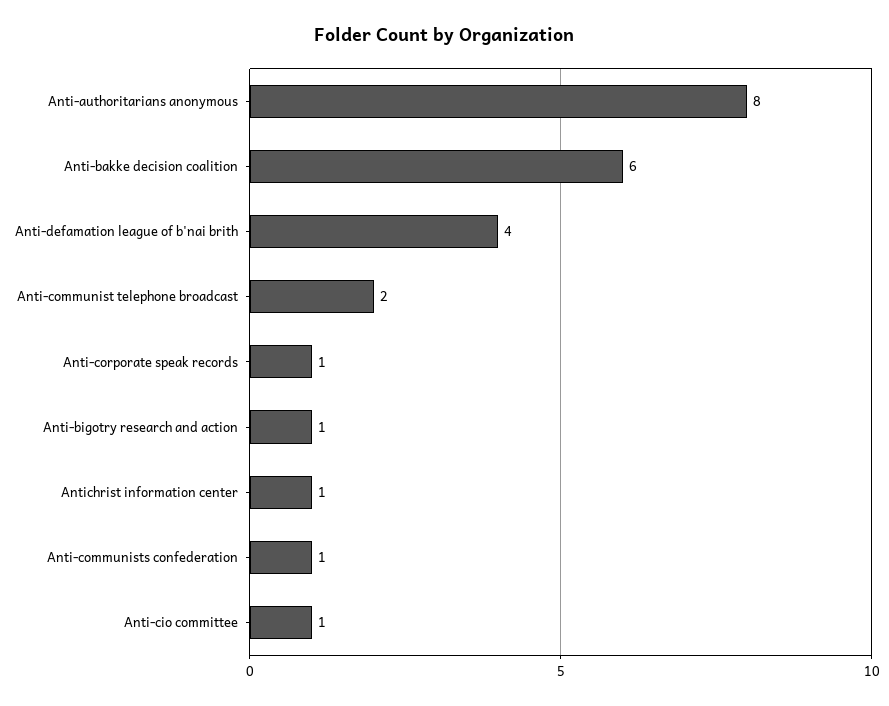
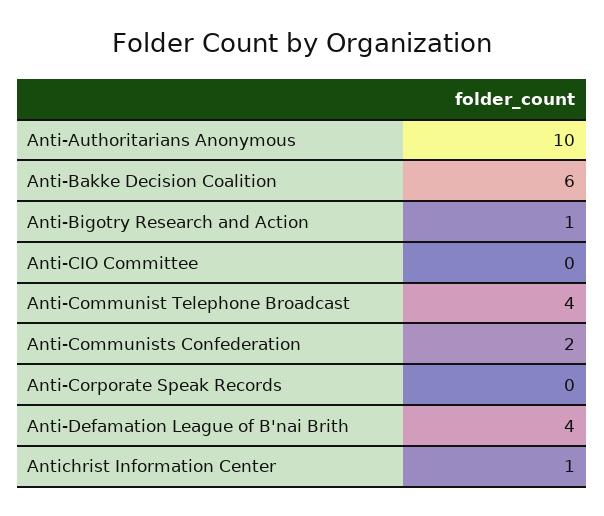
Anti-authoritarians anonymous: 8 -> 10
Anti-communist telephone broadcast: 2 -> 4
Anti-corporate speak records: 1 -> 0
Anti-communists confederation: 1 -> 2
Anti-cio committee: 1 -> 0

